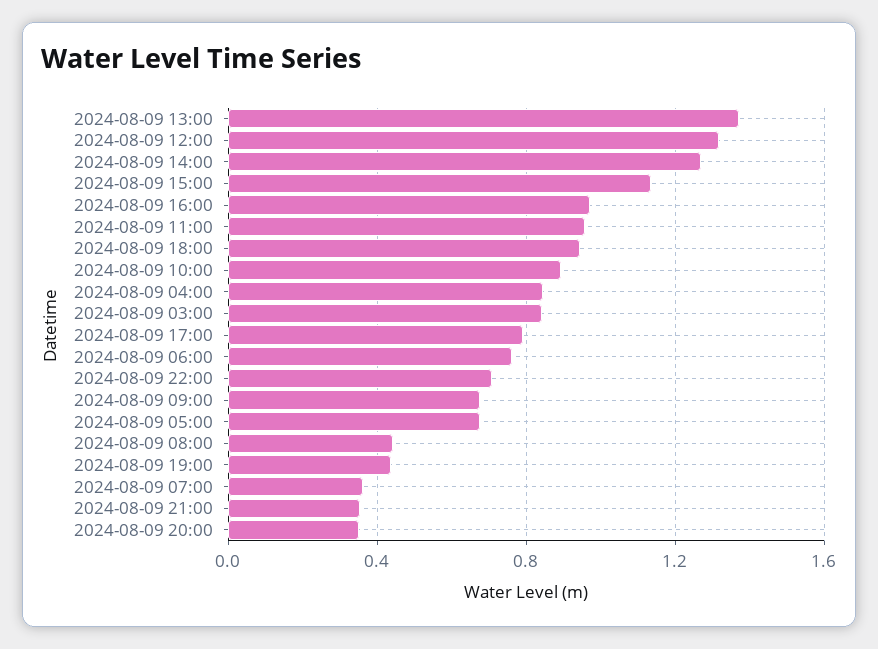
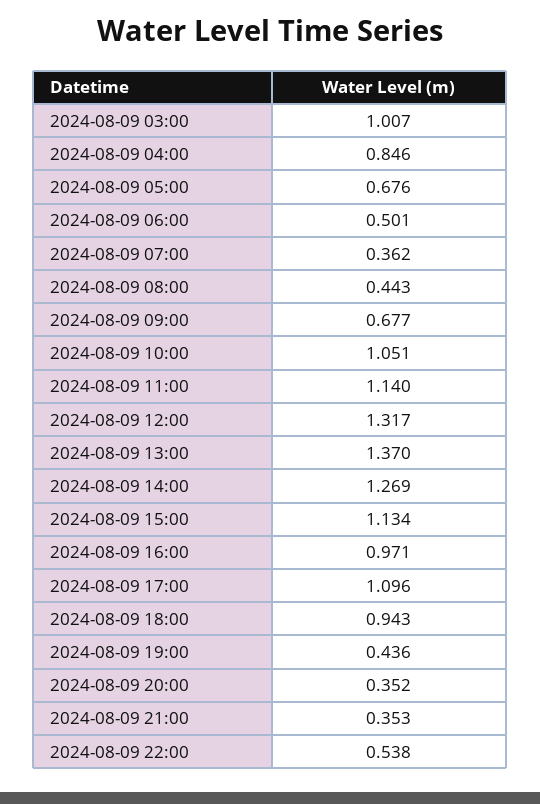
2024-08-09 11:00: 0.95 -> 1.14
2024-08-09 10:00: 0.9 -> 1.051
2024-08-09 03:00: 0.85 -> 1.007
2024-08-09 17:00: 0.8 -> 1.096
2024-08-09 06:00: 0.75 -> 0.501
2024-08-09 22:00: 0.7 -> 0.538

